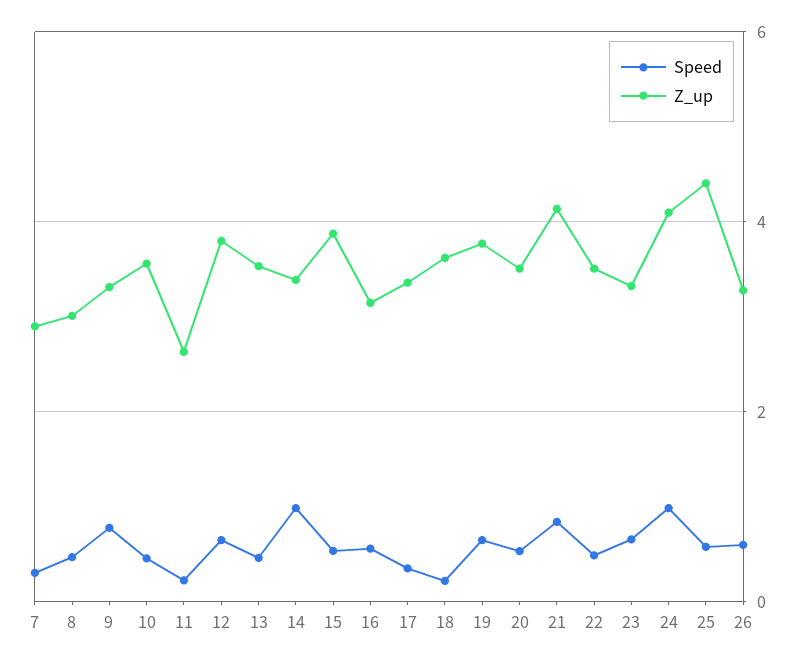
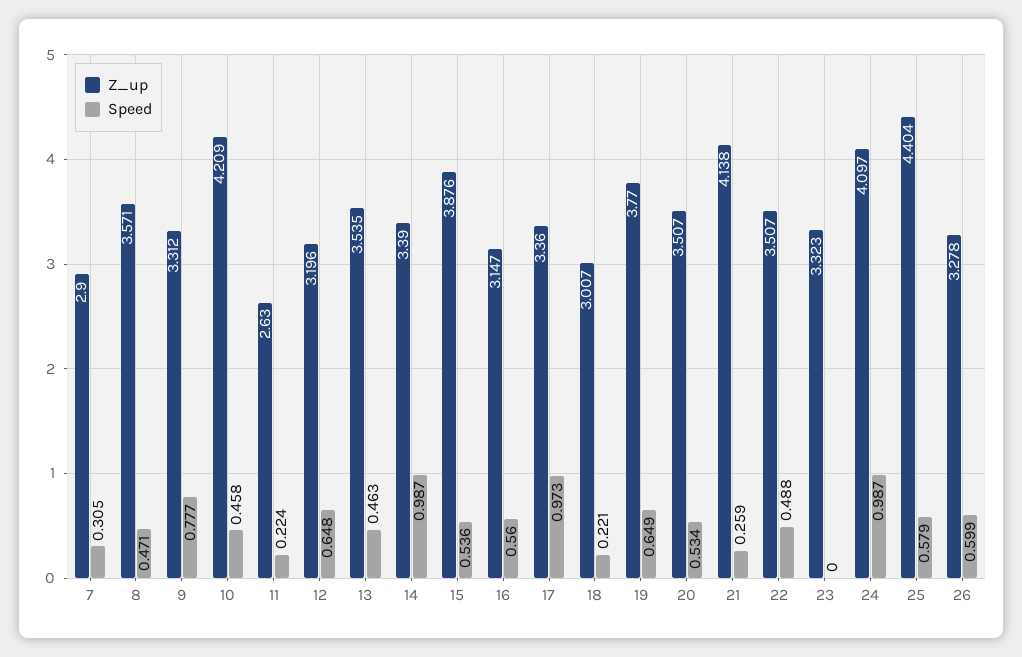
Z_up, 8: 3 -> 3.571
Z_up, 10: 3.6 -> 4.209
Z_up, 12: 3.8 -> 3.196
Speed, 17: 0.4 -> 0.973
Z_up, 18: 3.6 -> 3.007
Speed, 21: 0.8 -> 0.259
Speed, 23: 0.6 -> 0

